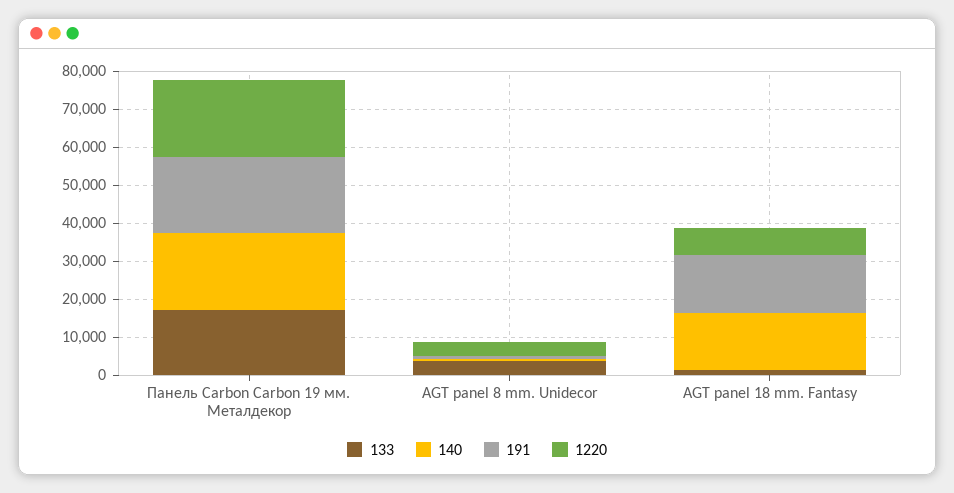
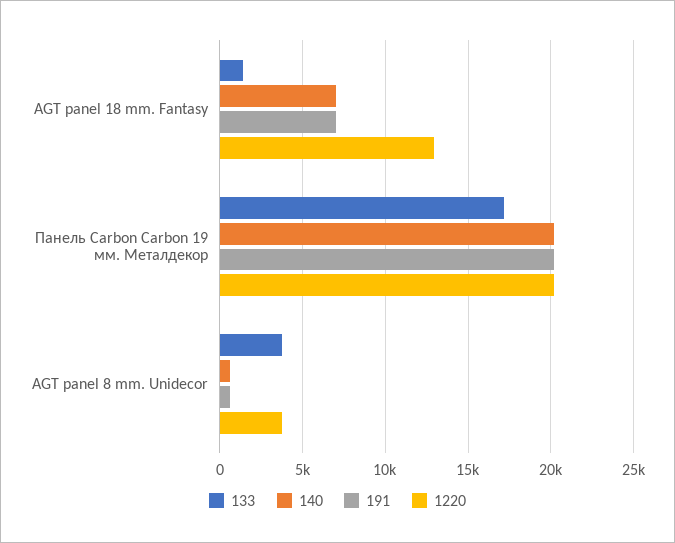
140, AGT panel 18 mm. Fantasy: 15000 -> 7000
191, AGT panel 18 mm. Fantasy: 15000 -> 7000
1220, AGT panel 18 mm. Fantasy: 7500 -> 13000

